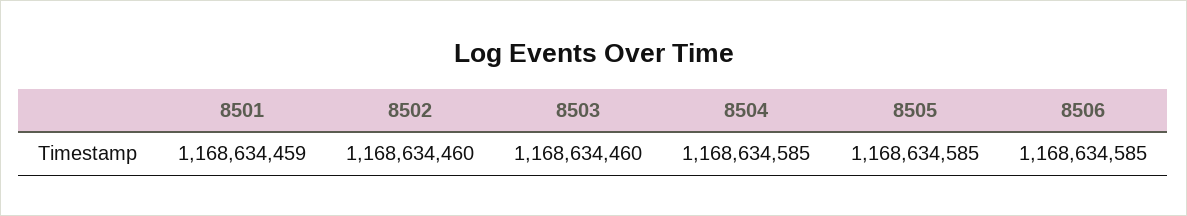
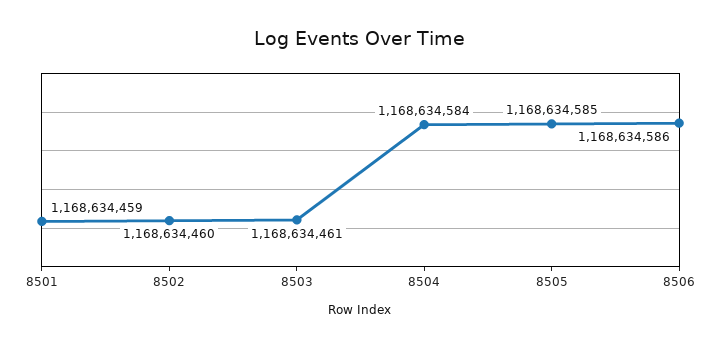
8503: 1168634460 -> 1168634461
8504: 1168634585 -> 1168634584
8506: 1168634585 -> 1168634586

